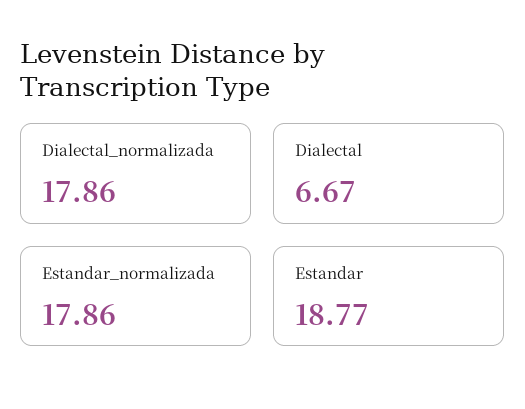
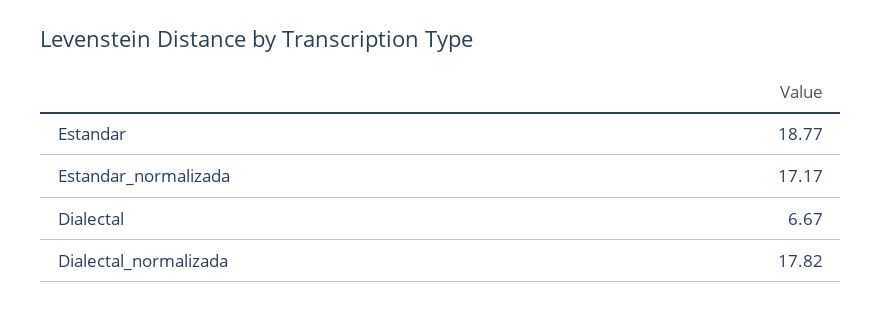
Dialectal_normalizada: 17.86 -> 17.82
Estandar_normalizada: 17.86 -> 17.17

